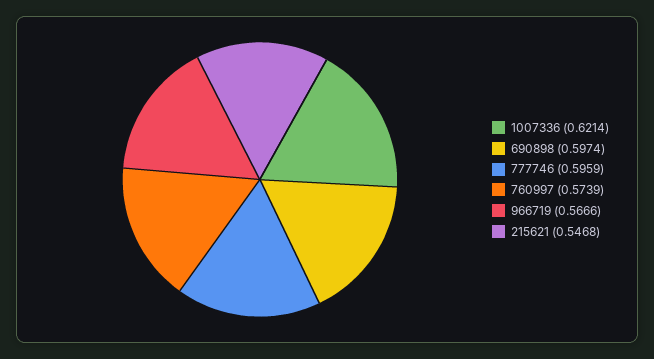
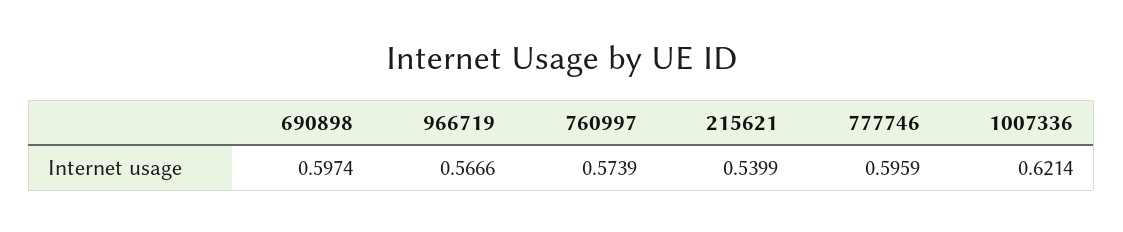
215621: 0.5468 -> 0.5399

